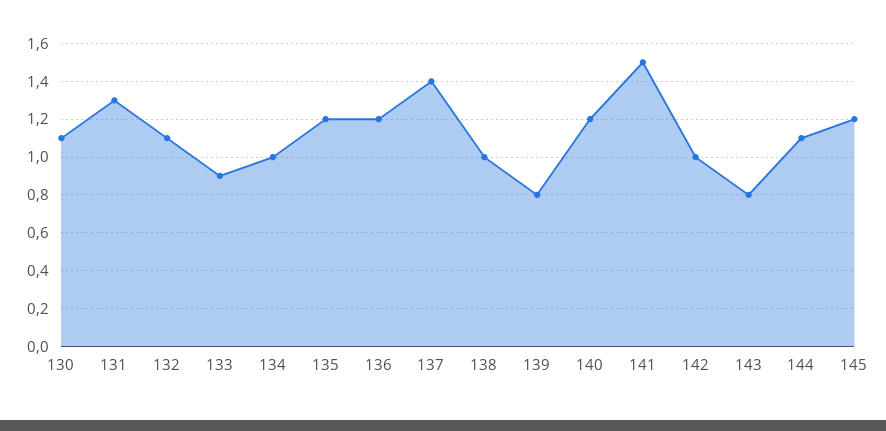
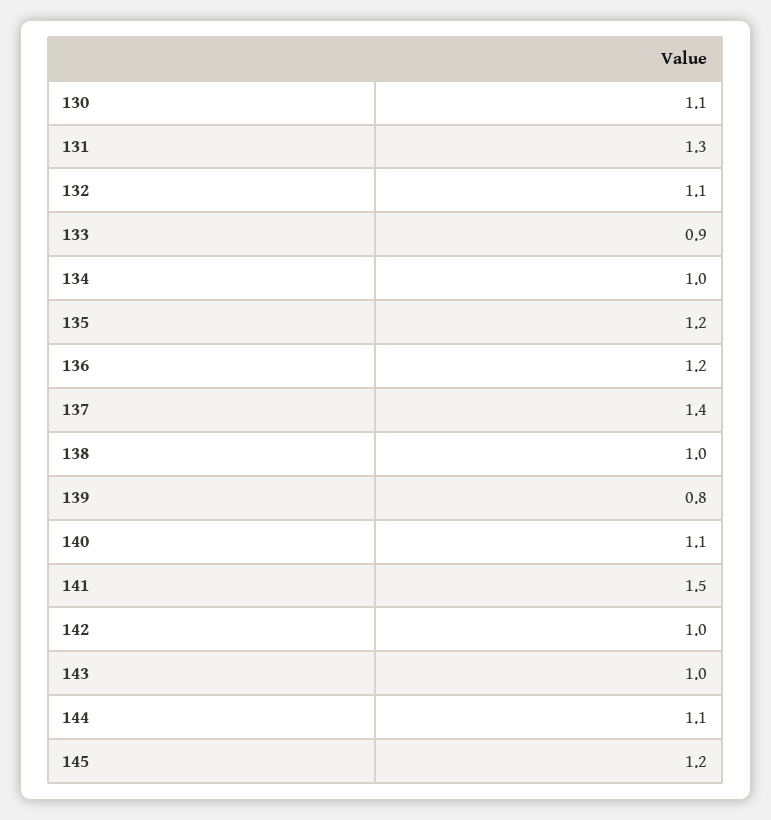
140: 1.2 -> 1.1
143: 0.8 -> 1

